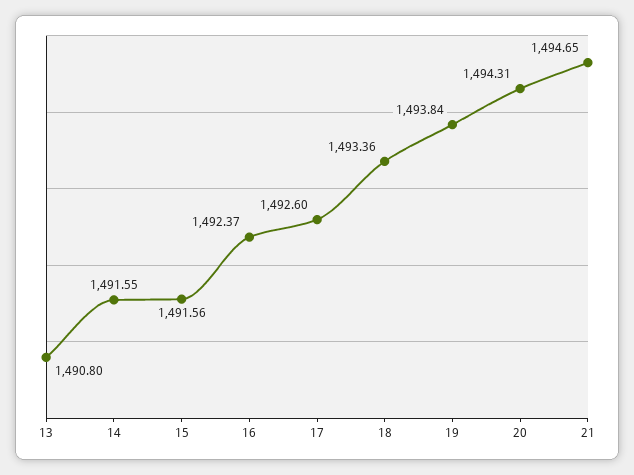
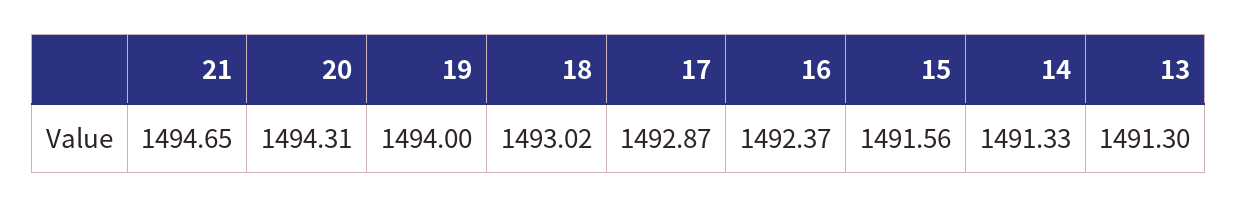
13: 1490.8 -> 1491.3
14: 1491.55 -> 1491.33
17: 1492.6 -> 1492.87
18: 1493.36 -> 1493.02
19: 1493.84 -> 1494

